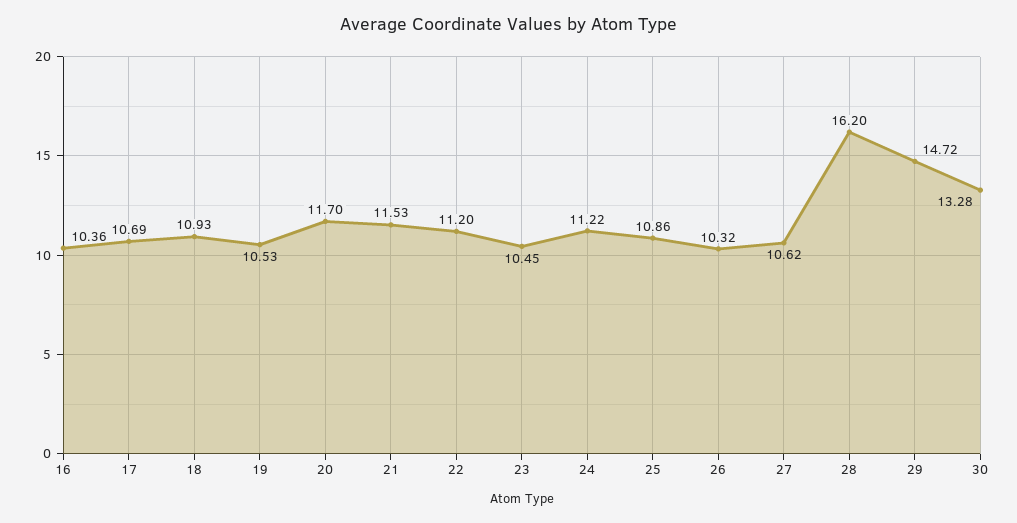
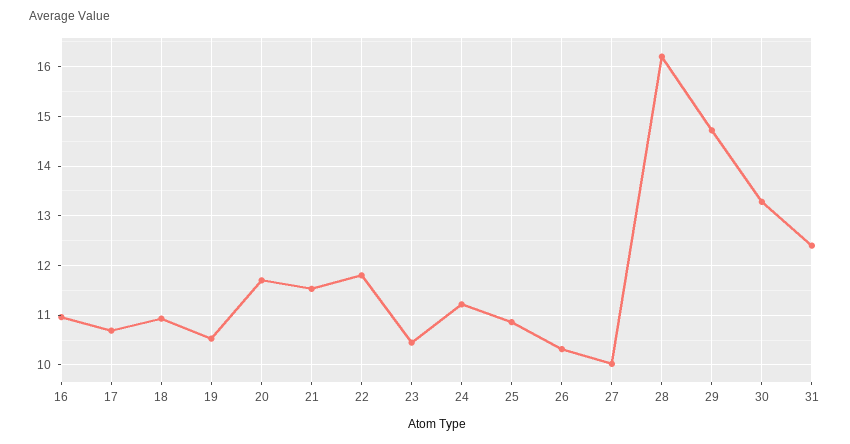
16: 10.36 -> 11
22: 11.2 -> 11.8
27: 10.62 -> 10
31: none -> 12.4

